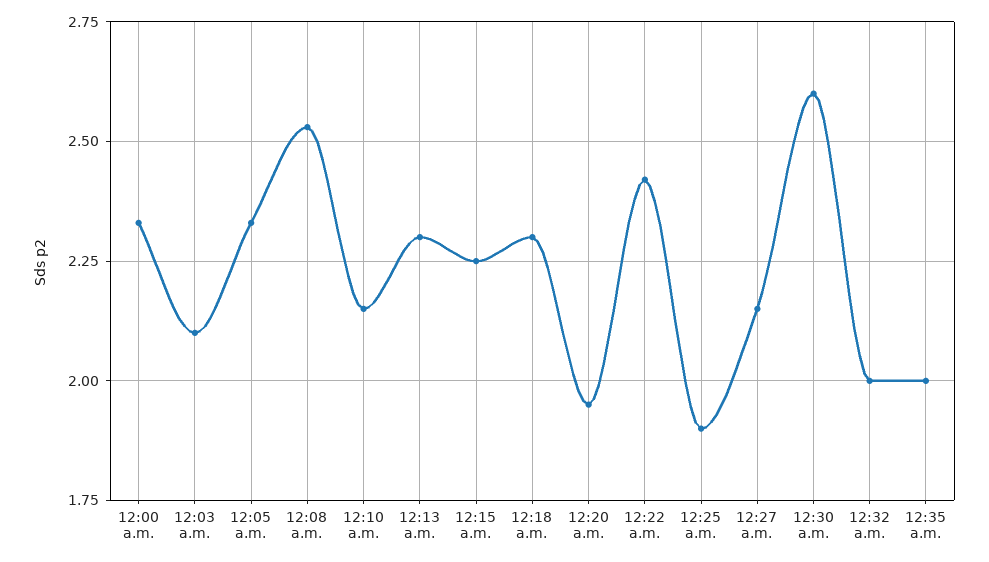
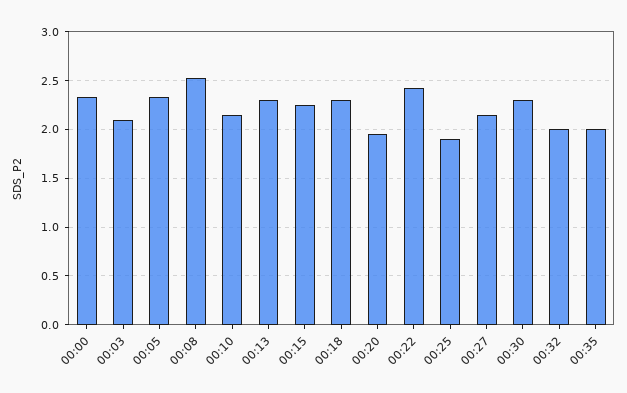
12:30 a.m.: 2.6 -> 2.3

